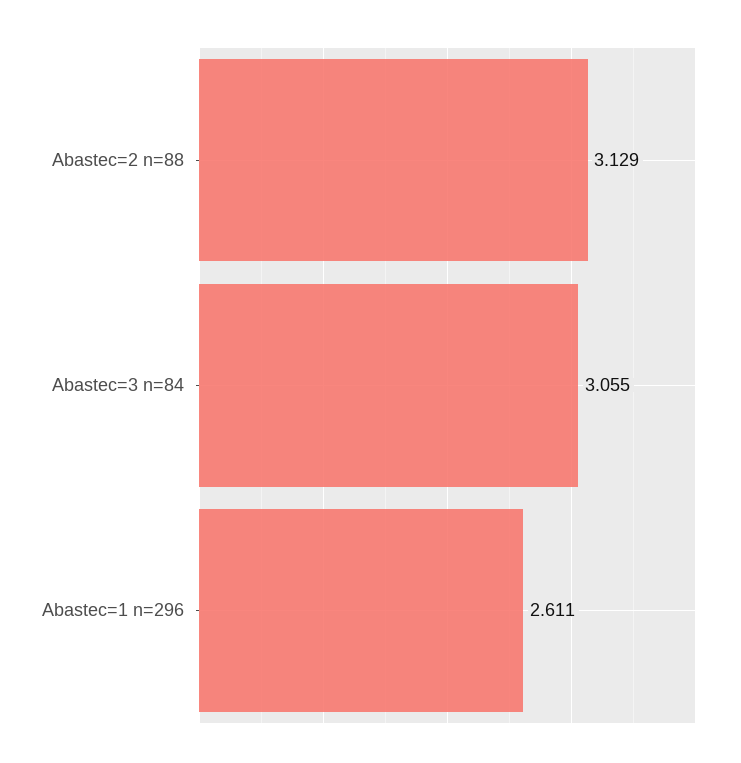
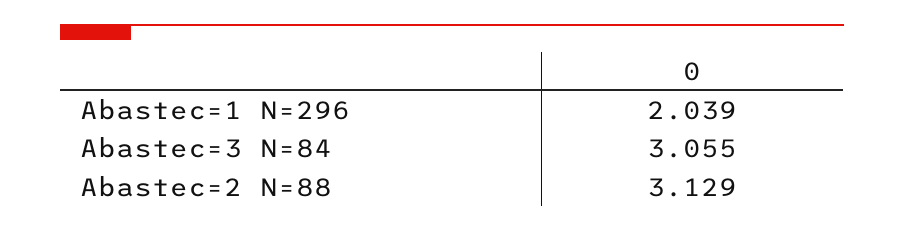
Abastec=1 n=296: 2.611 -> 2.039

